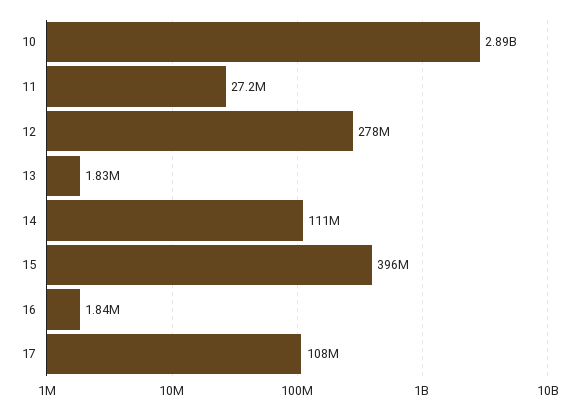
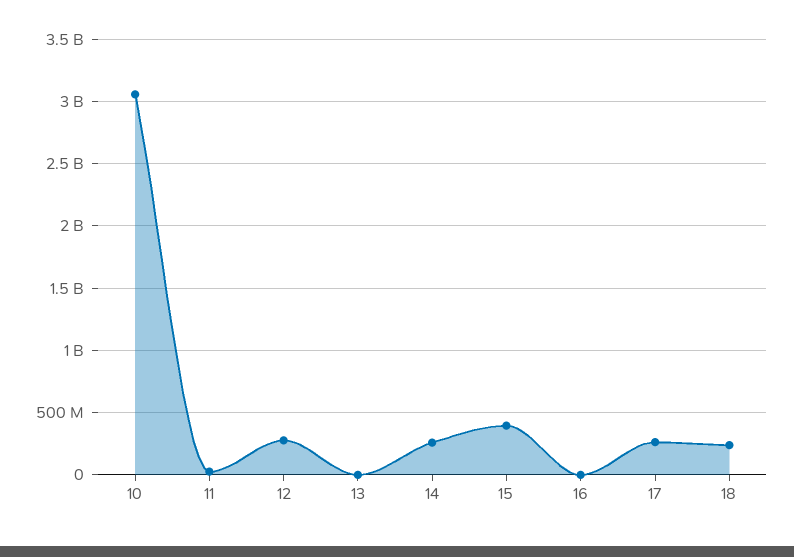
10: 2890000000 -> 3050000000
14: 111000000 -> 250000000
17: 108000000 -> 250000000
18: none -> 250000000

